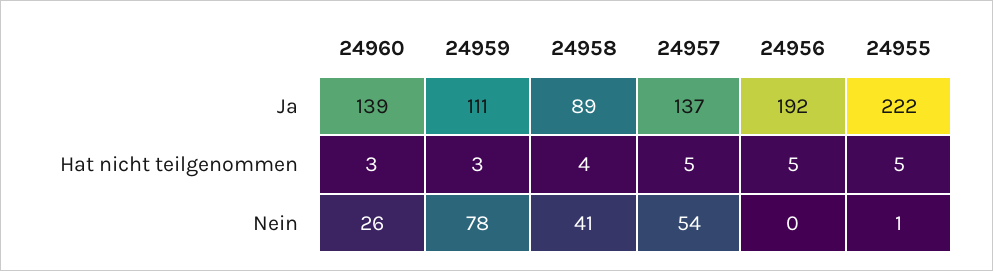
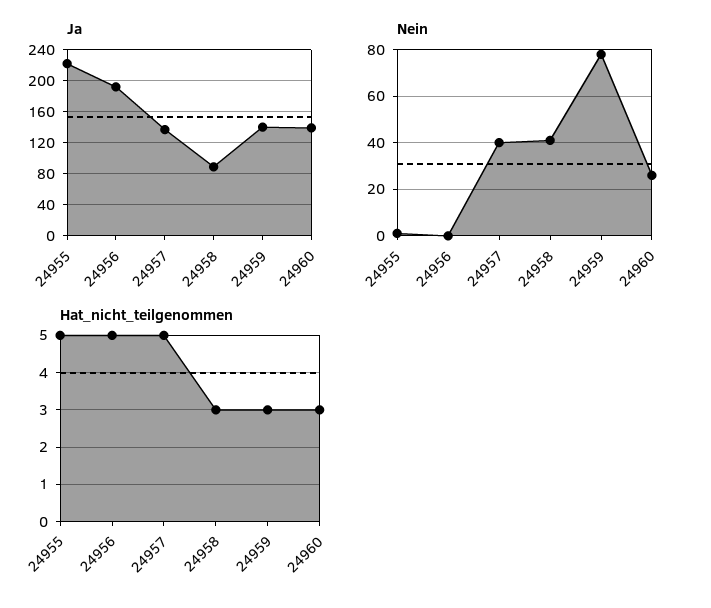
Ja, 24959: 111 -> 140
Hat nicht teilgenommen, 24958: 4 -> 3
Nein, 24957: 54 -> 40

